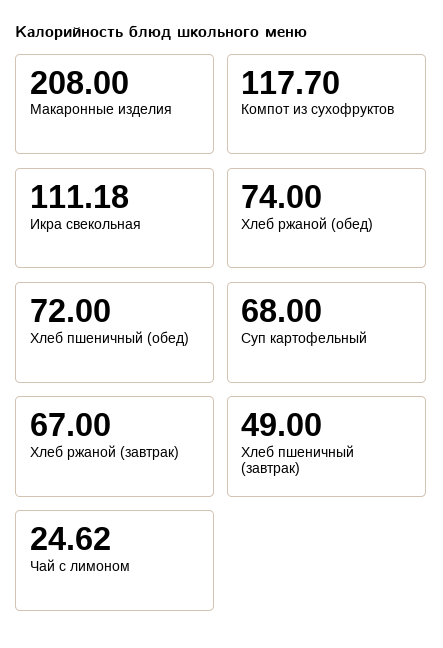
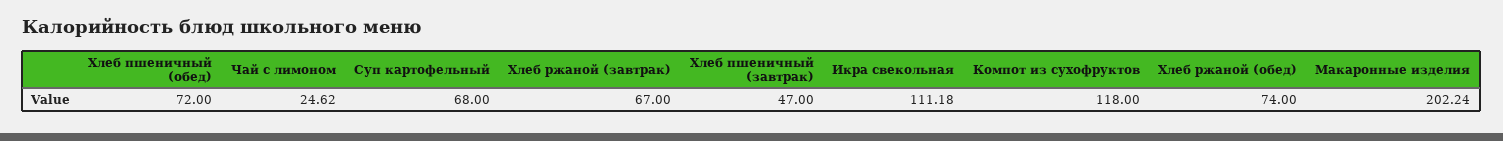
Макаронные изделия: 208 -> 202.24
Компот из сухофруктов: 117.7 -> 118
Хлеб пшеничный (завтрак): 49 -> 47

